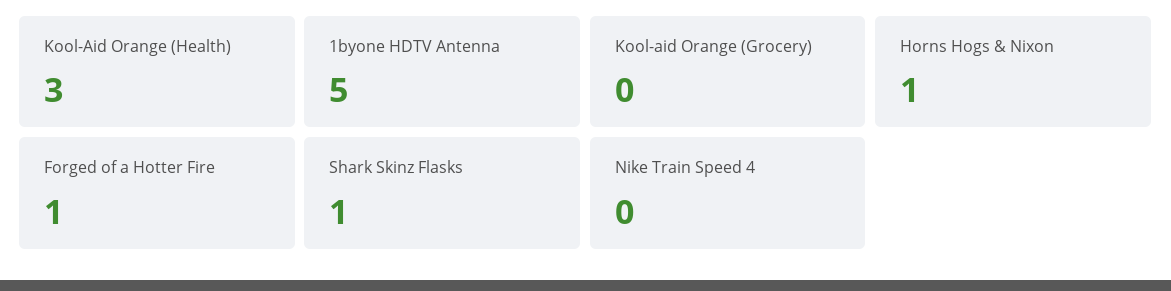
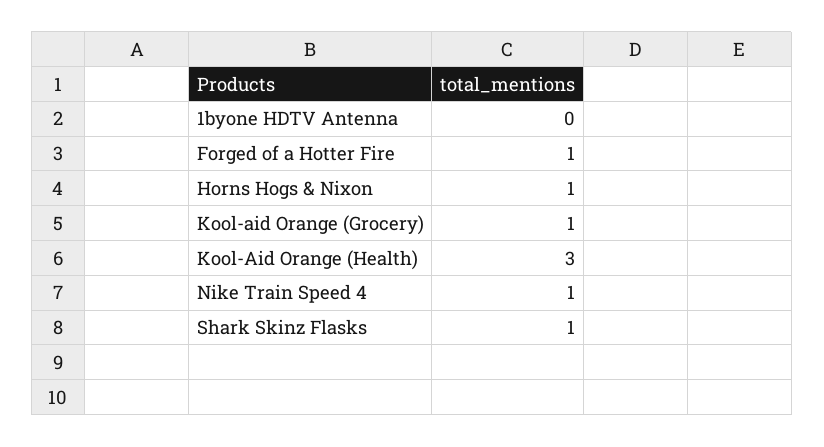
1byone HDTV Antenna: 5 -> 0
Kool-aid Orange (Grocery): 0 -> 1
Nike Train Speed 4: 0 -> 1

